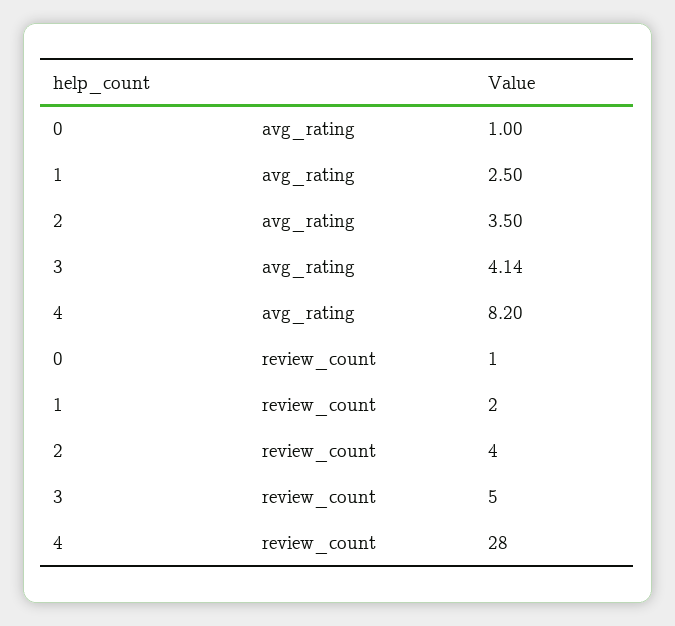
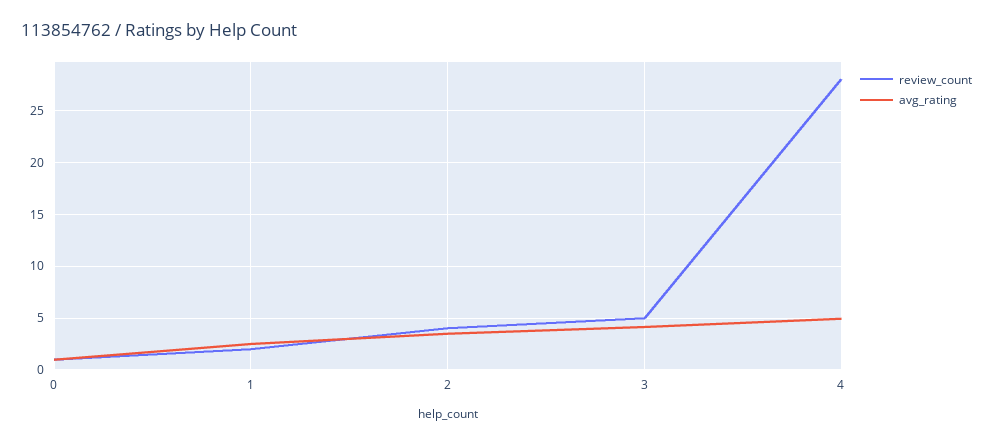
avg_rating, 4: 8.2 -> 5

